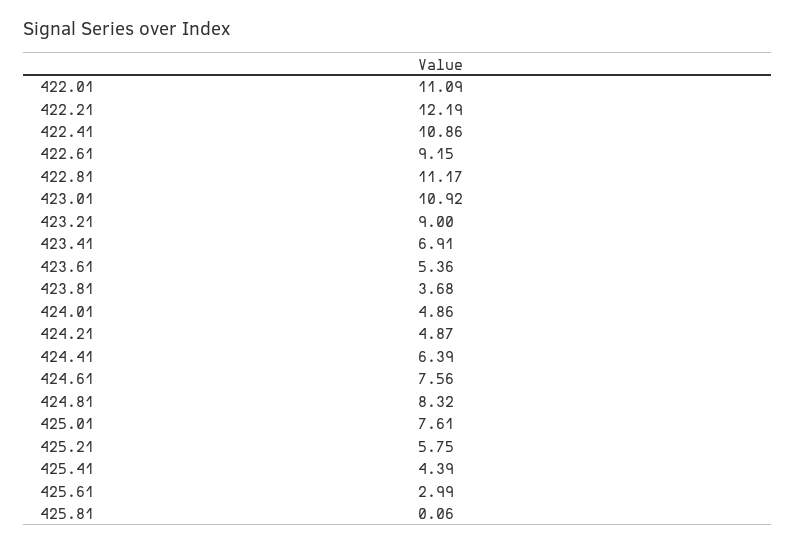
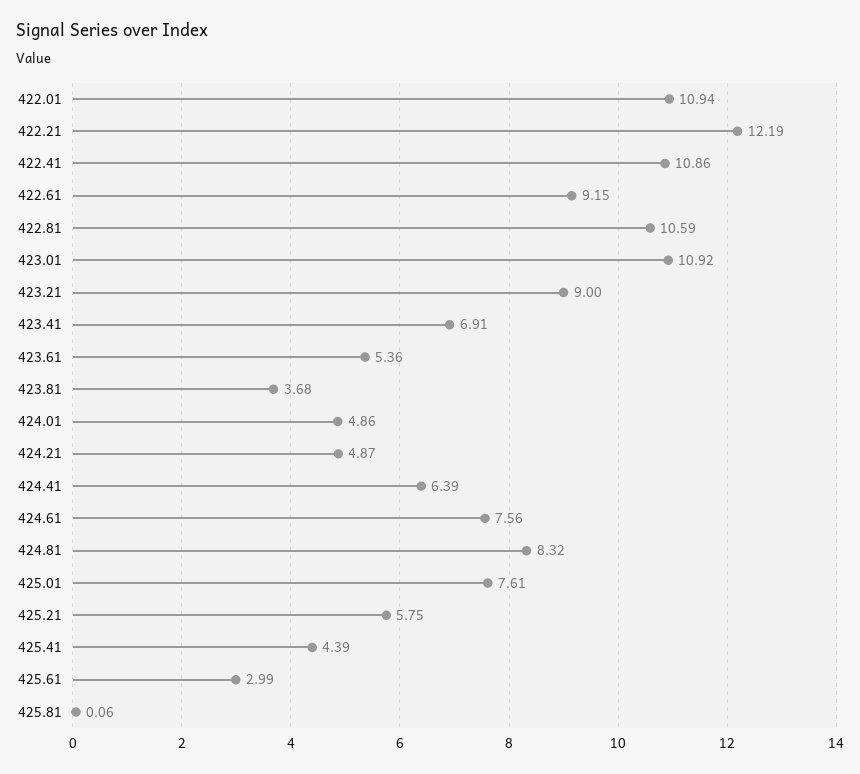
422.01: 11.09 -> 10.94
422.81: 11.17 -> 10.59

